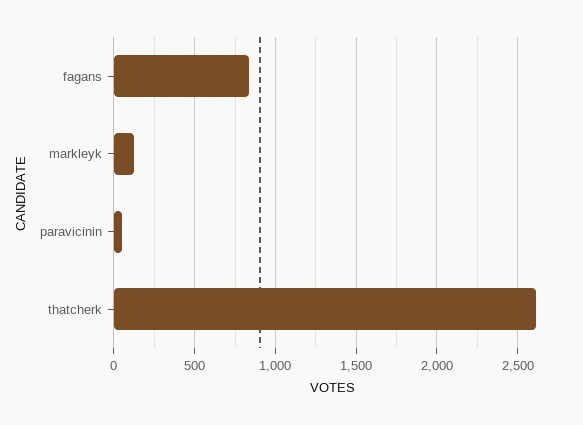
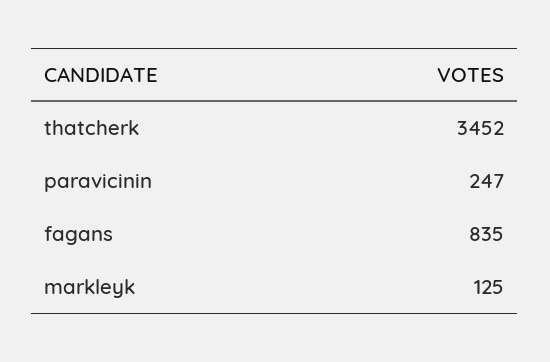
paravicinin: 50 -> 247
thatcherk: 2600 -> 3452

